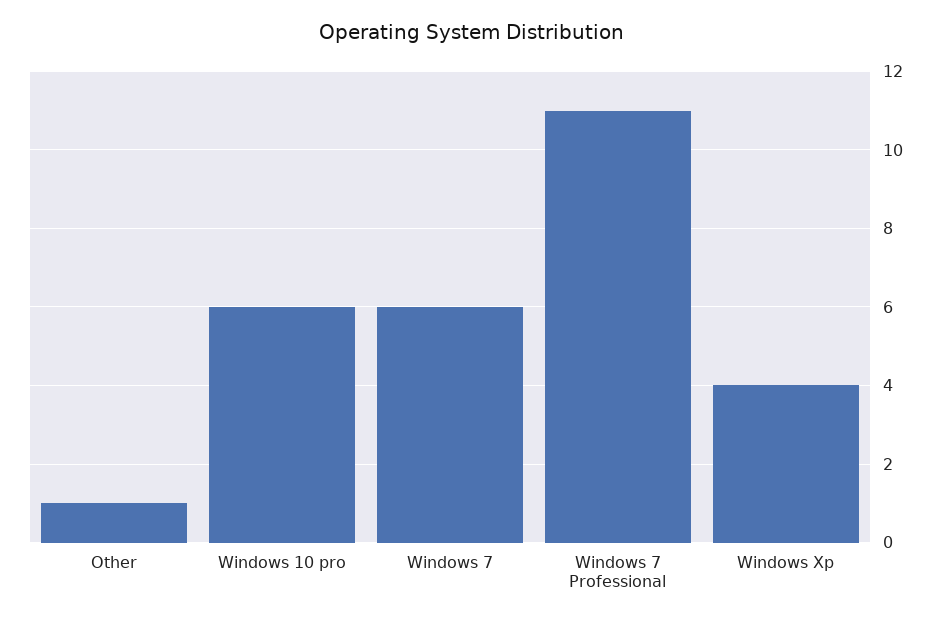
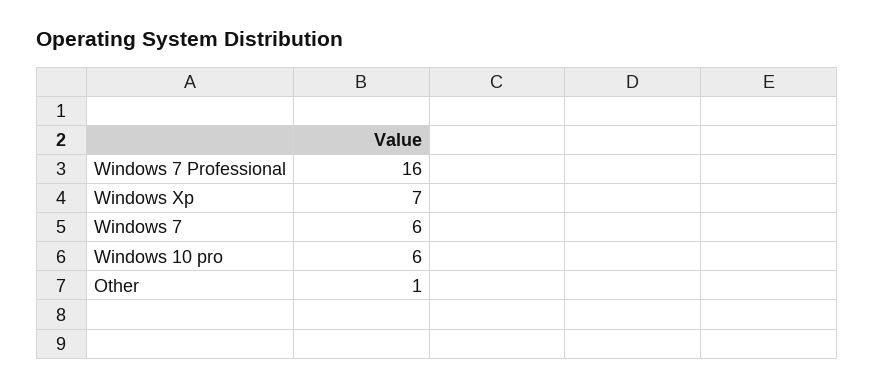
Windows 7 Professional: 11 -> 16
Windows Xp: 4 -> 7

